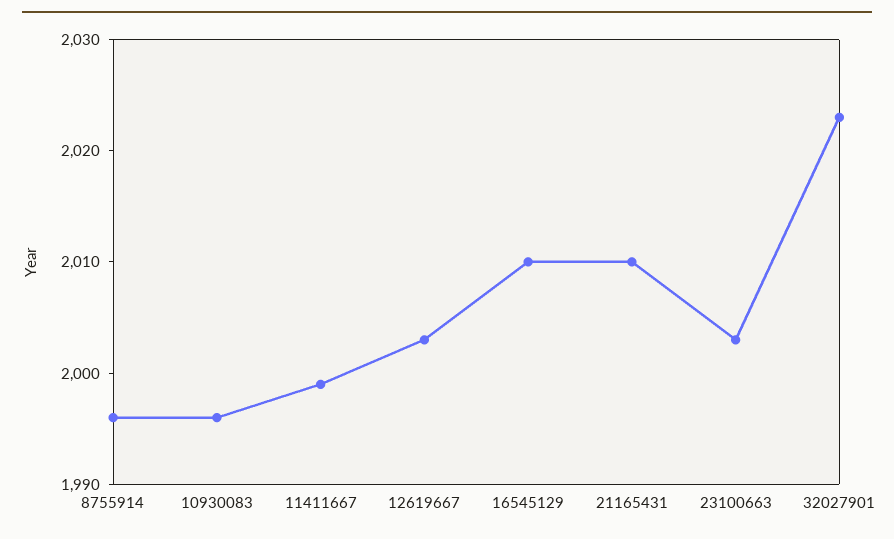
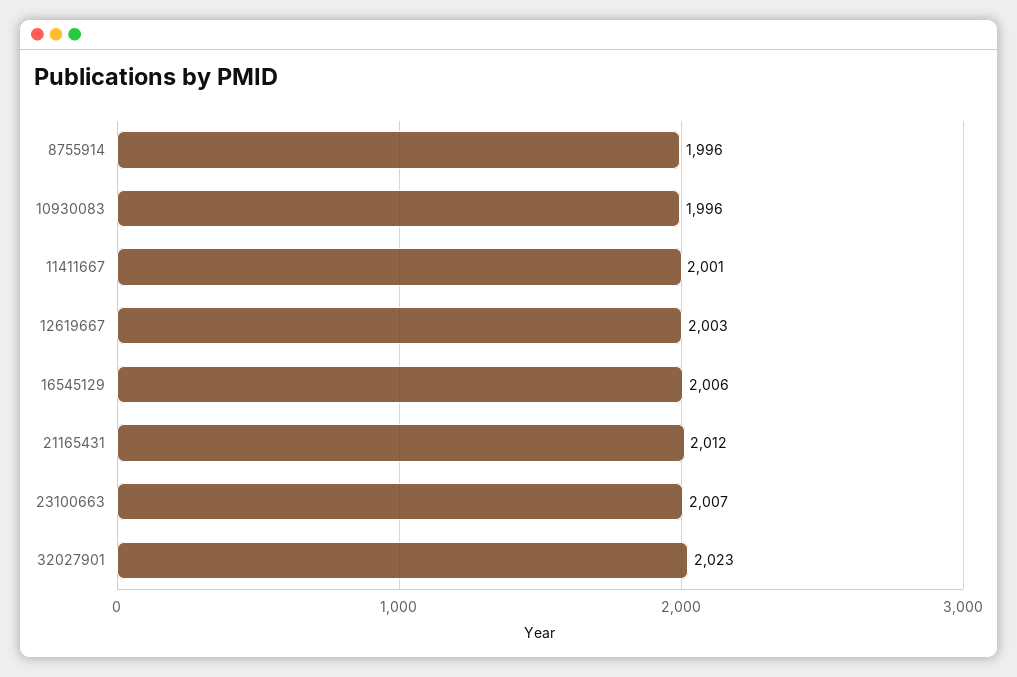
11411667: 1999 -> 2001
16545129: 2010 -> 2006
21165431: 2010 -> 2012
23100663: 2003 -> 2007

